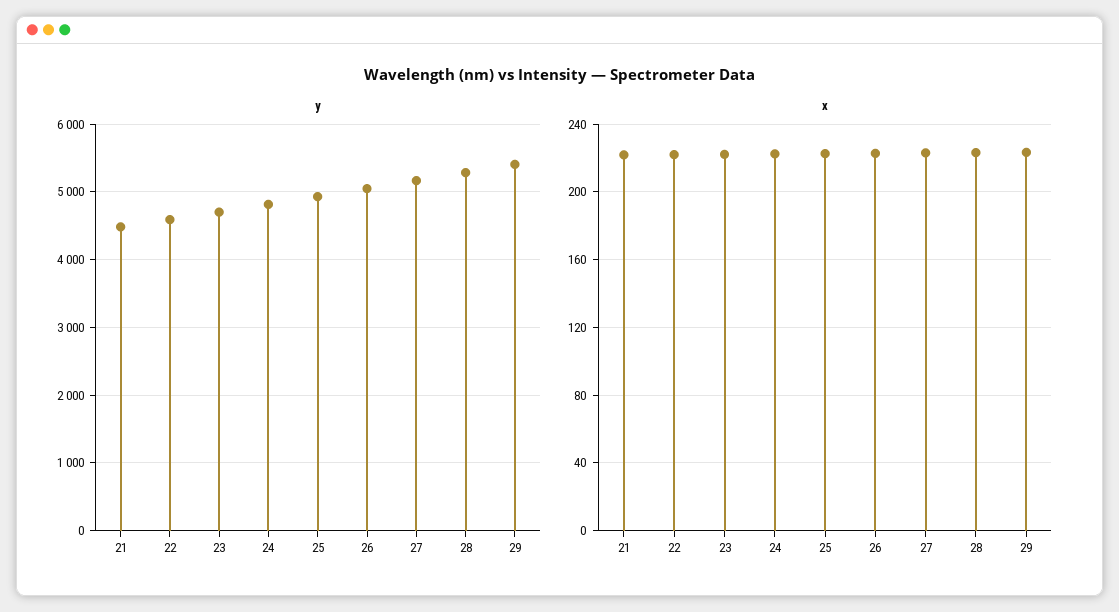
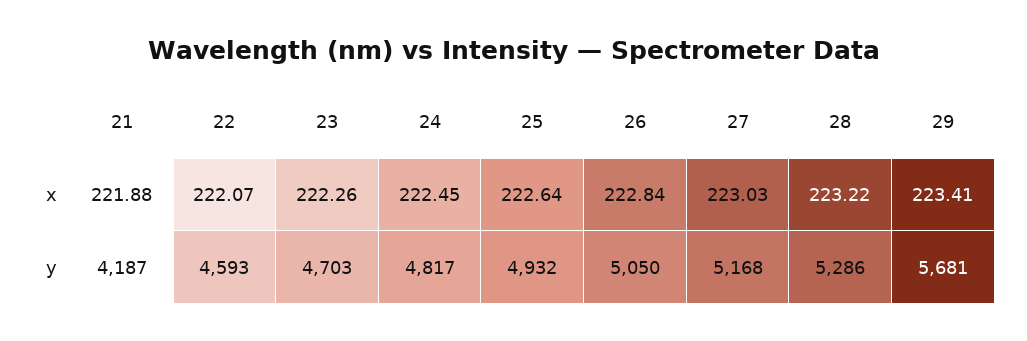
y, 21: 4500 -> 4187
y, 29: 5400 -> 5681

